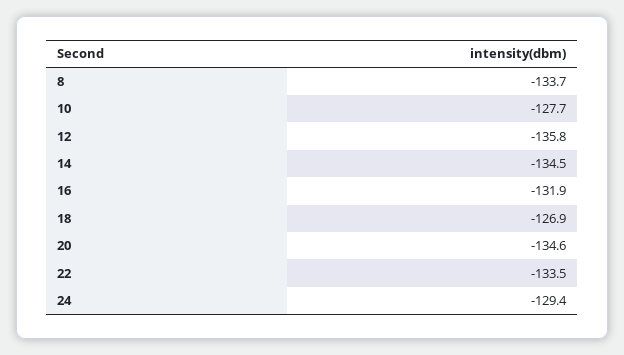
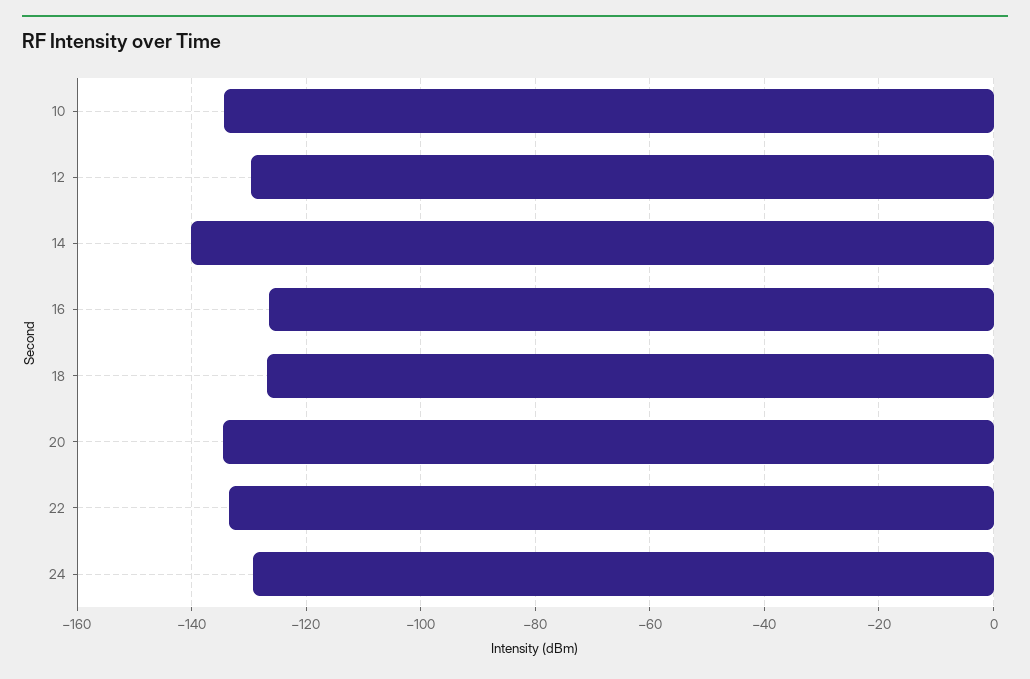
8: -133.7 -> none
10: -127.7 -> -134
12: -135.8 -> -130
14: -134.5 -> -140
16: -131.9 -> -126

